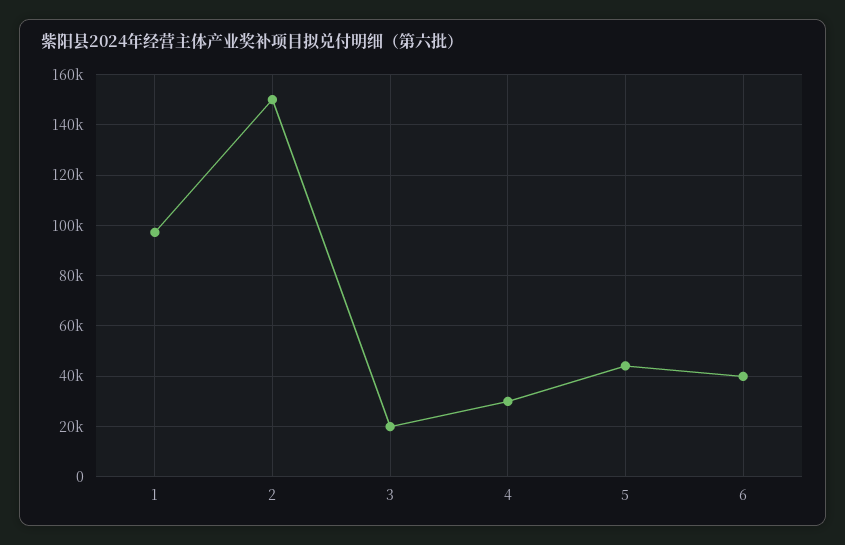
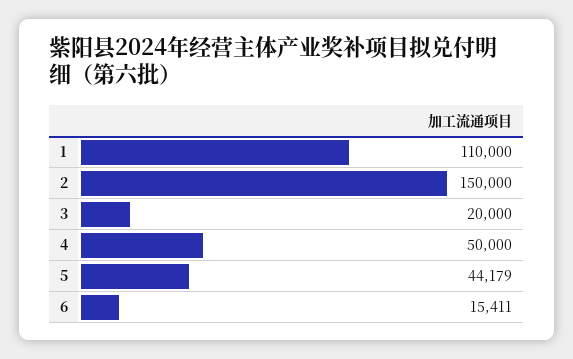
1: 97500 -> 110000
4: 30000 -> 50000
6: 40000 -> 15411

